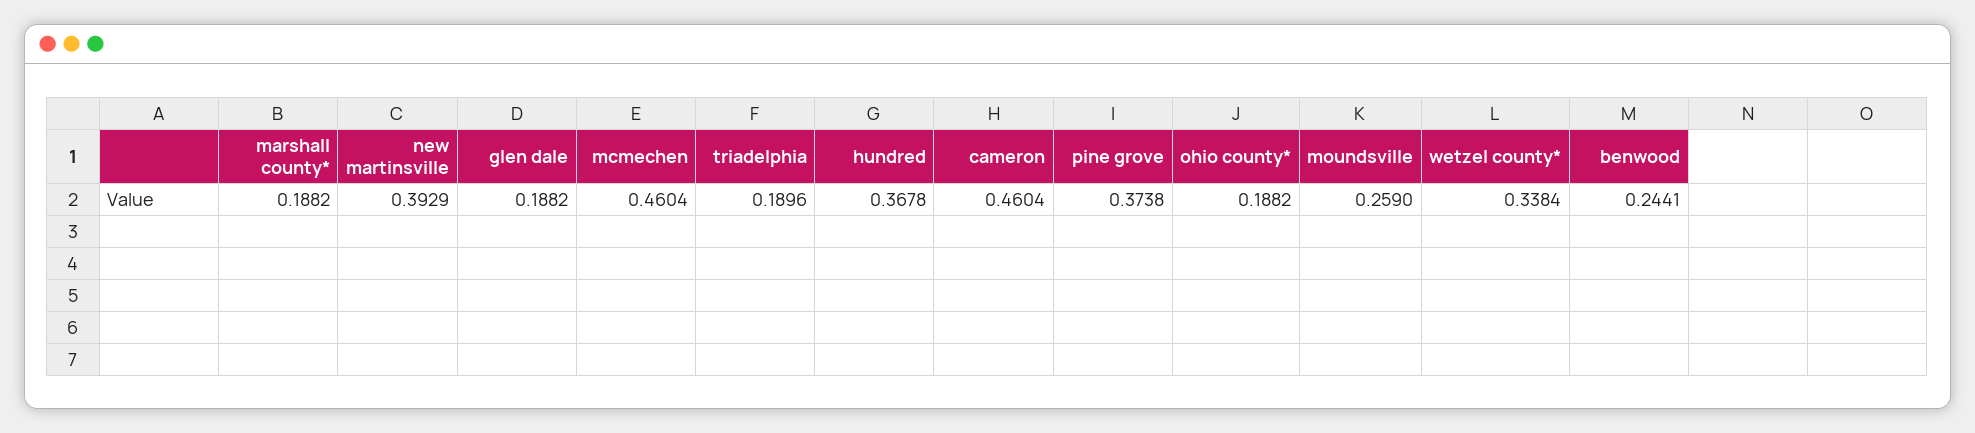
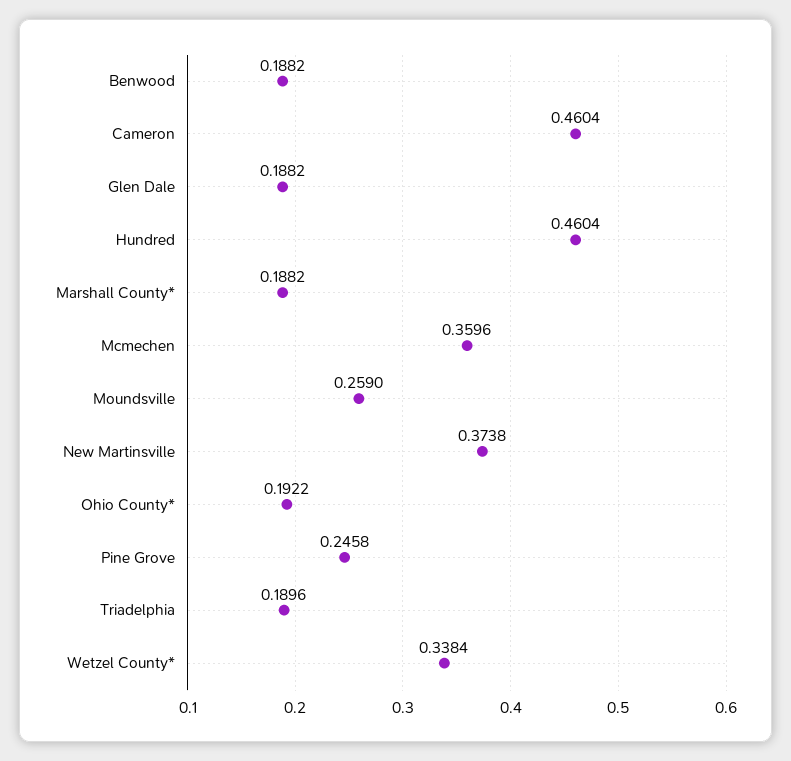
new martinsville: 0.3929 -> 0.3738
mcmechen: 0.4604 -> 0.3596
hundred: 0.3678 -> 0.4604
pine grove: 0.3738 -> 0.2458
ohio county*: 0.1882 -> 0.1922
benwood: 0.2441 -> 0.1882

